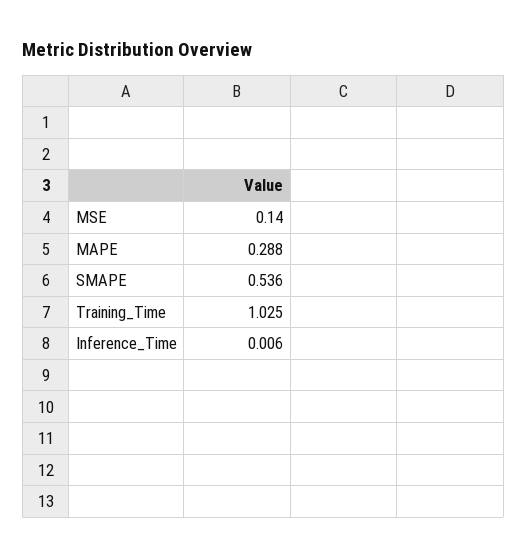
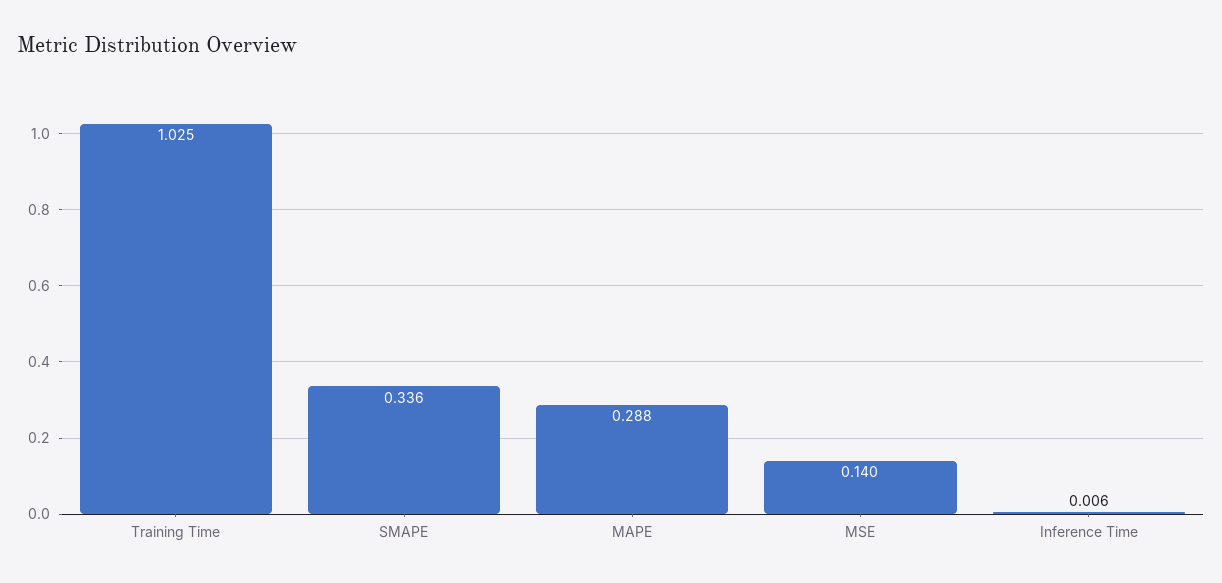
SMAPE: 0.536 -> 0.336

